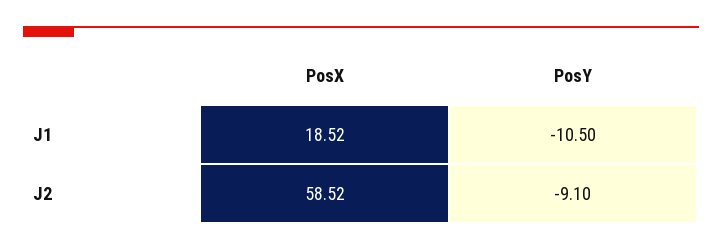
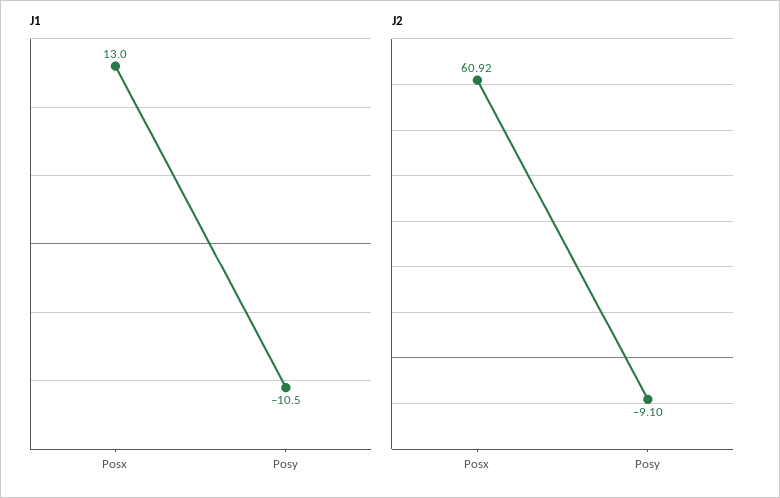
J1, PosX: 18.52 -> 13
J2, PosX: 58.52 -> 60.92

